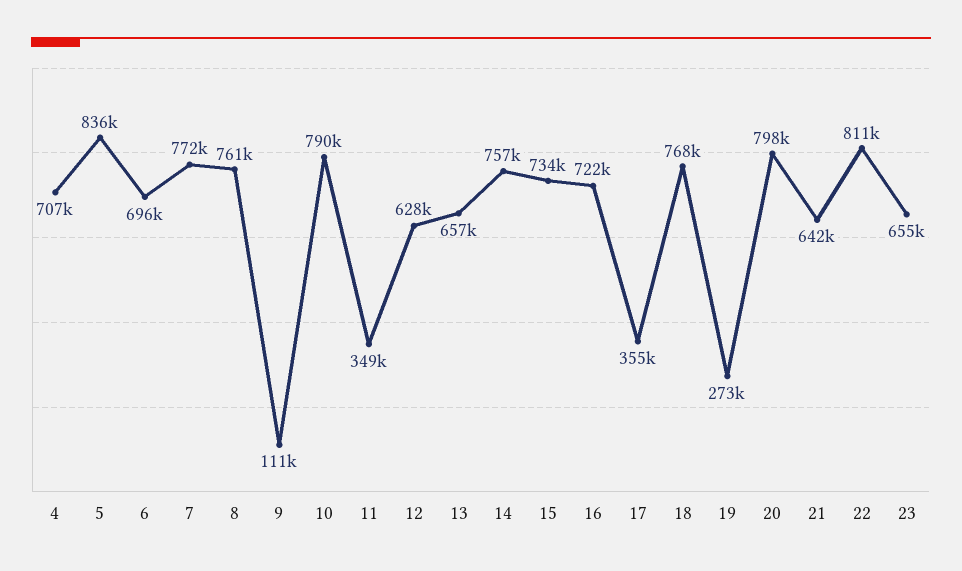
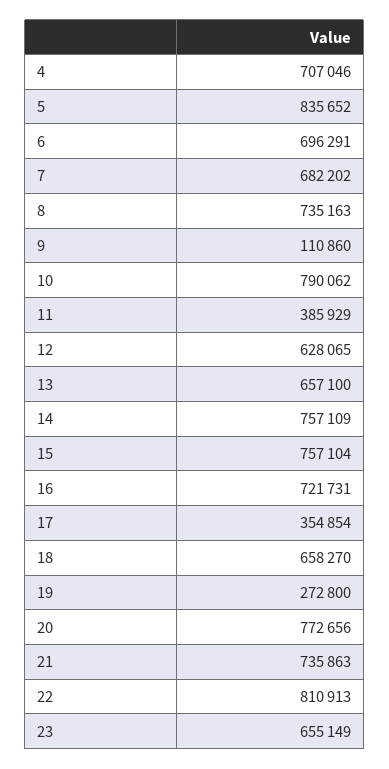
7: 772000 -> 682202
8: 761000 -> 735163
11: 349000 -> 385929
15: 734000 -> 757104
18: 768000 -> 658270
20: 798000 -> 772656
21: 642000 -> 735863

